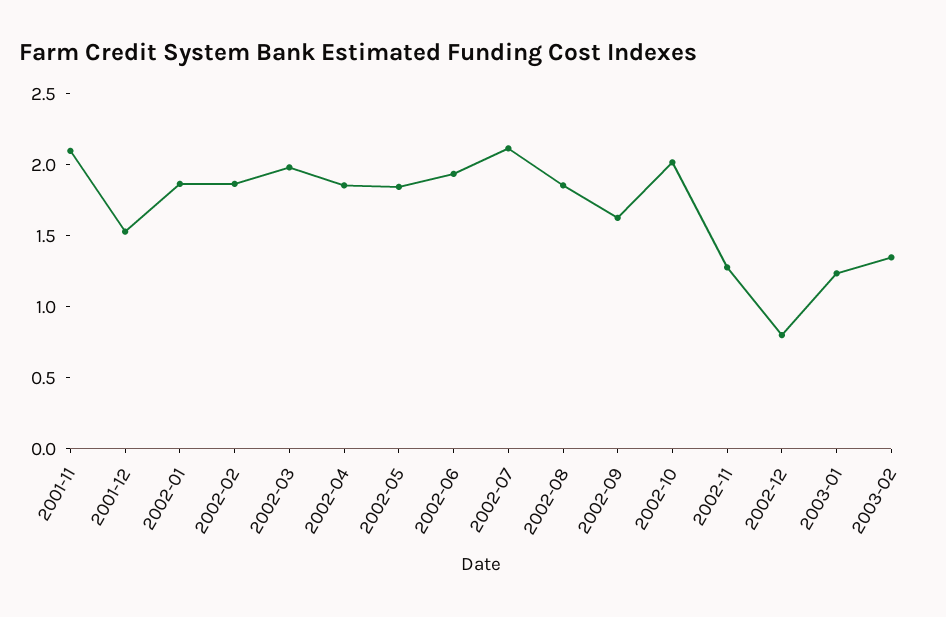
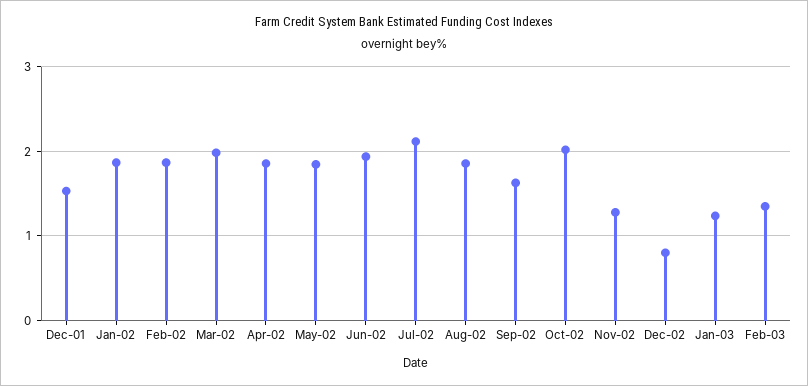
2001-11: 2.1 -> none

